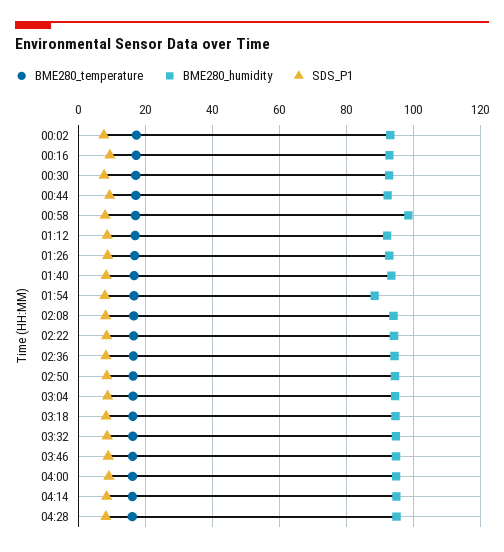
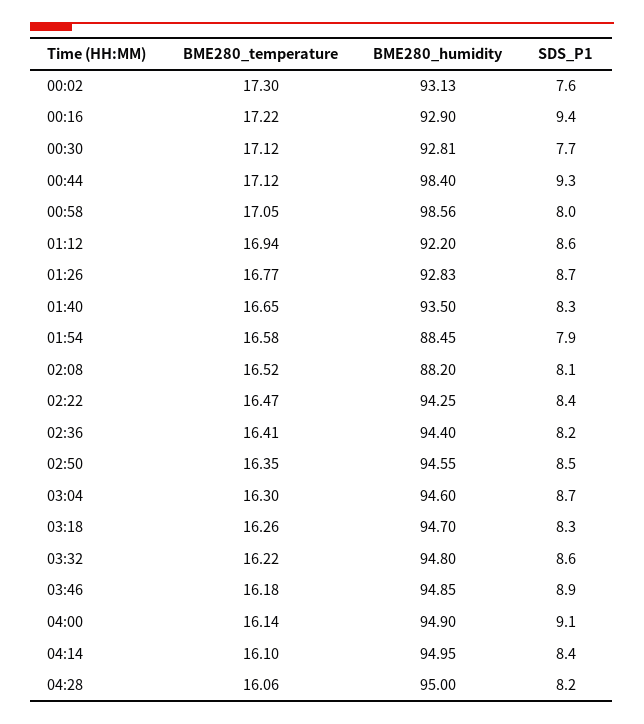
BME280_humidity, 00:44: 92 -> 98.4
BME280_humidity, 02:08: 94 -> 88.2

